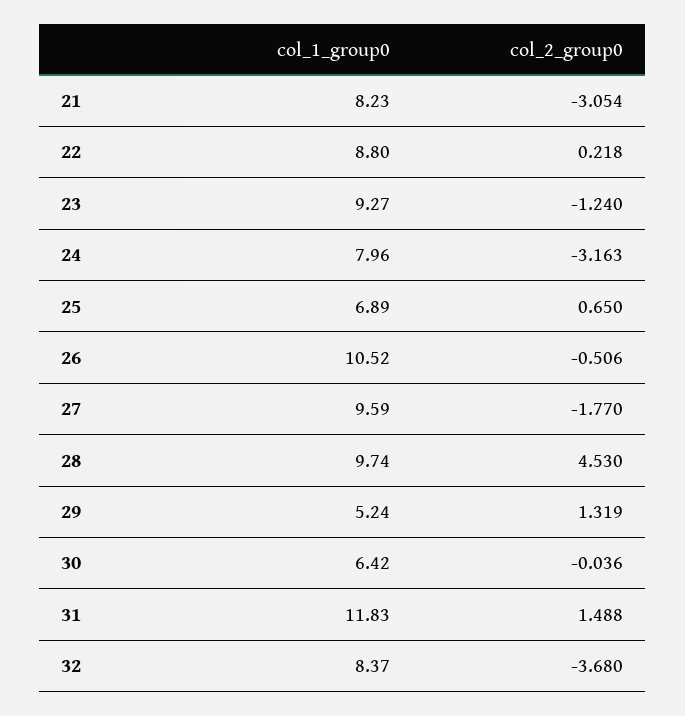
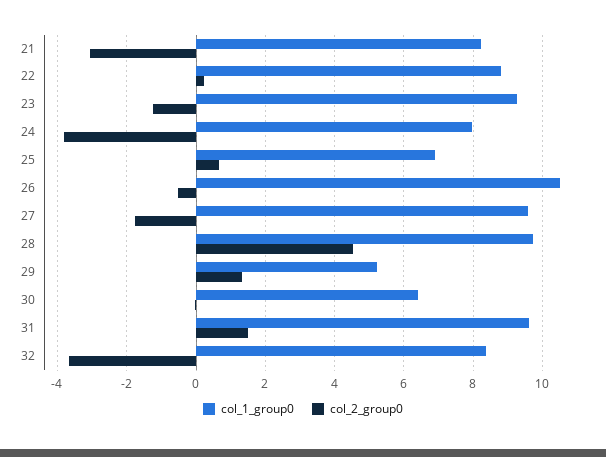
col_2_group0, 24: -3.163 -> -3.8
col_1_group0, 31: 11.83 -> 9.6

